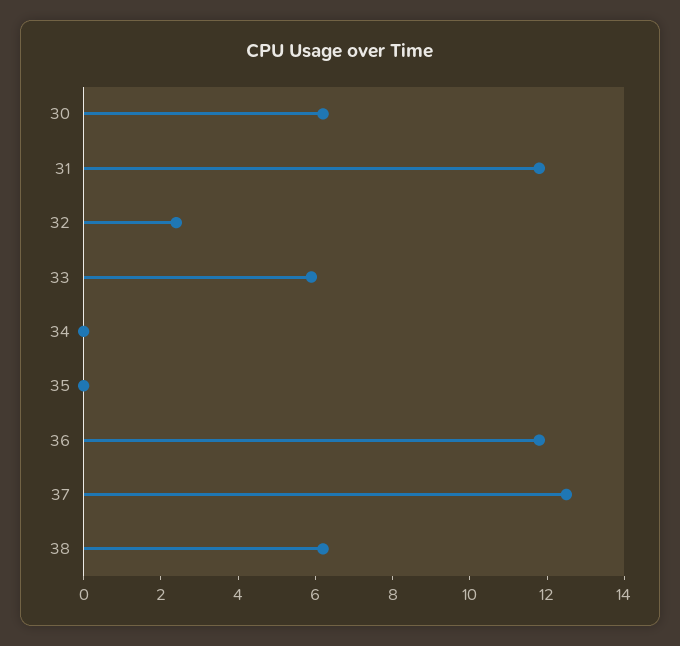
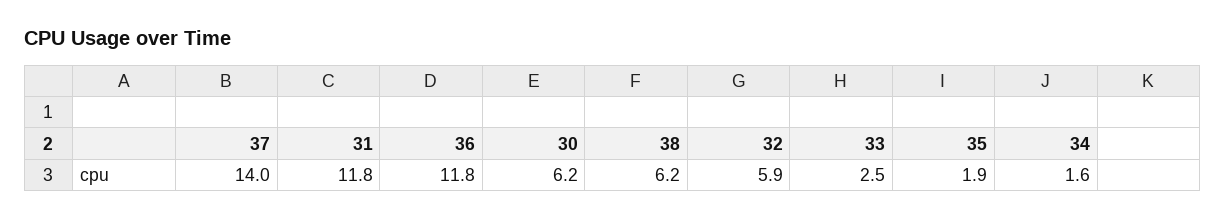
32: 2.5 -> 5.9
33: 6 -> 2.5
34: 0 -> 1.6
35: 0 -> 1.9
37: 12.5 -> 14

